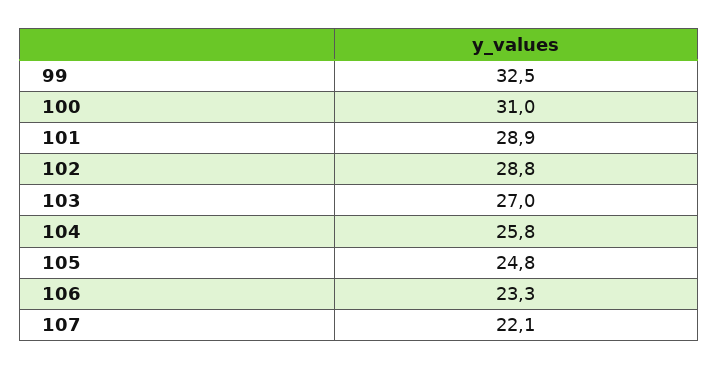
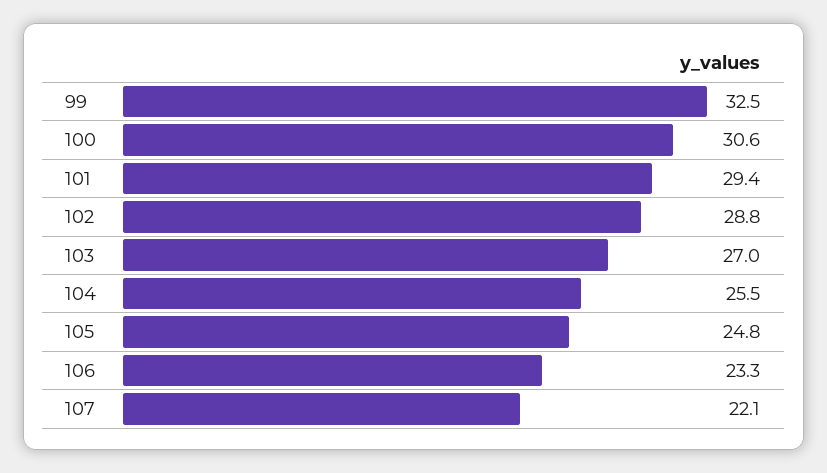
100: 31 -> 30.6
101: 28.9 -> 29.4
104: 25.8 -> 25.5

